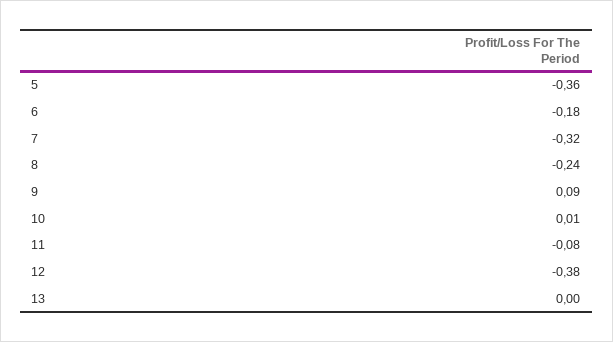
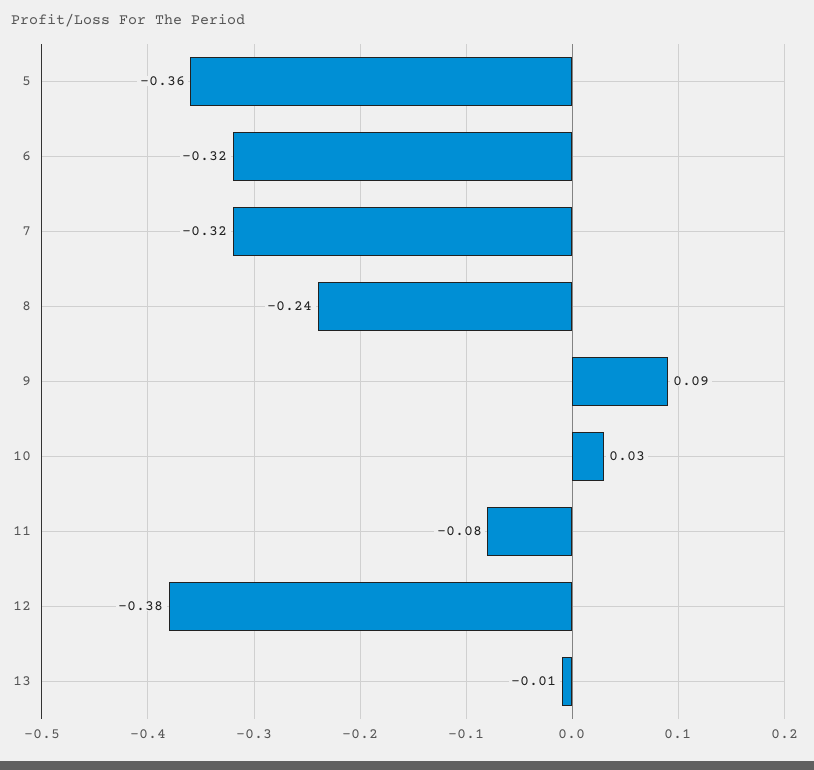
6: -0.18 -> -0.32
10: 0.01 -> 0.03
13: 0 -> -0.01

